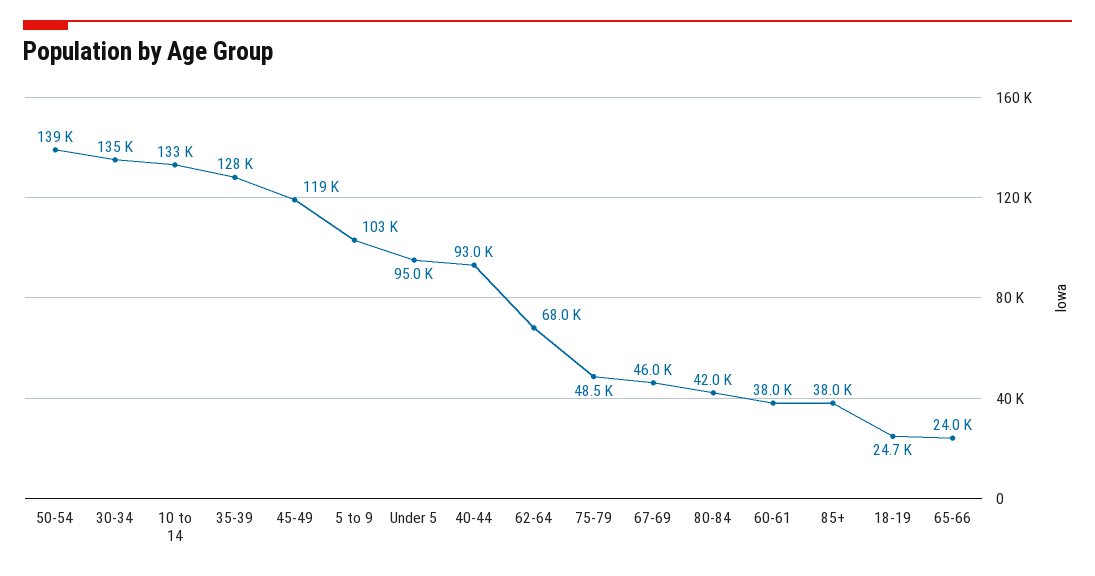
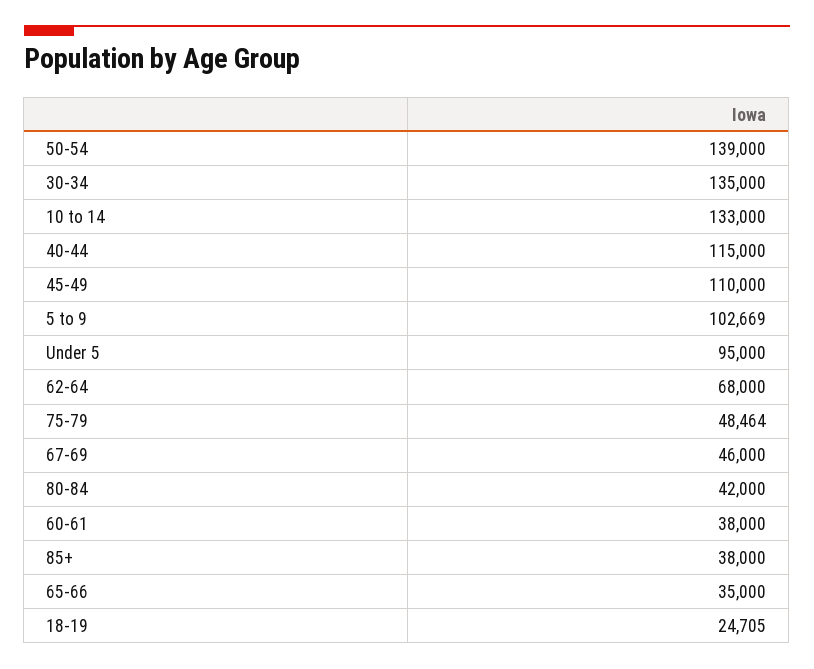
35-39: 128000 -> none
45-49: 119000 -> 110000
40-44: 93000 -> 115000
65-66: 24000 -> 35000

